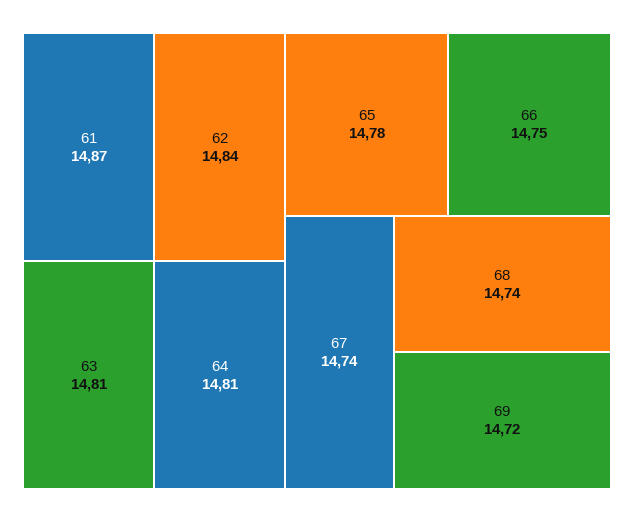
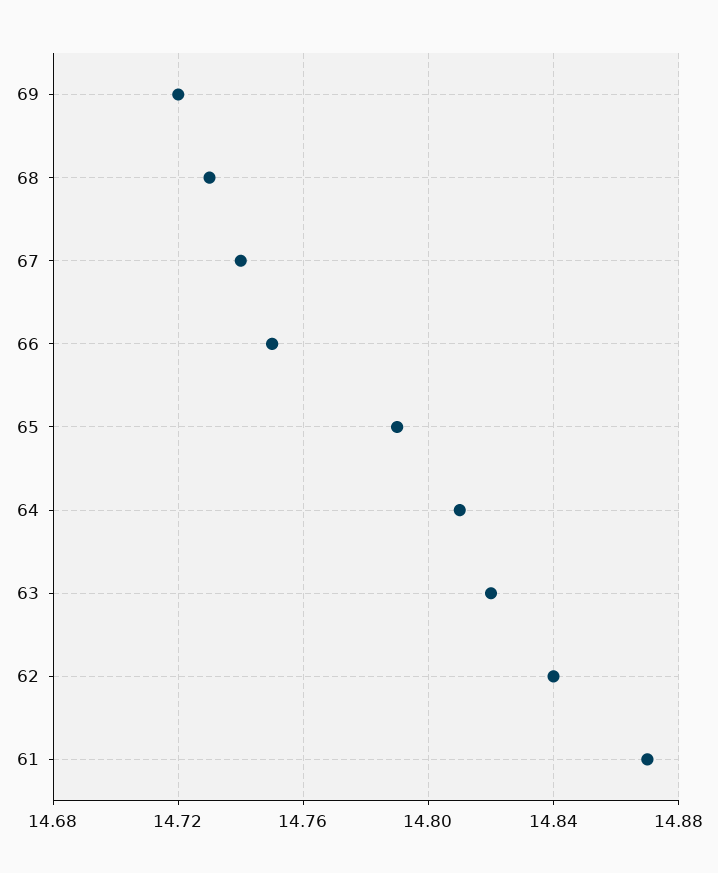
63: 14.81 -> 14.82
65: 14.78 -> 14.79
68: 14.74 -> 14.73

